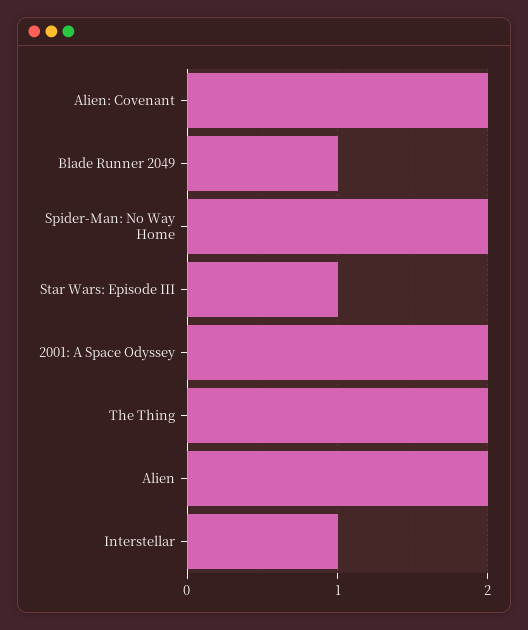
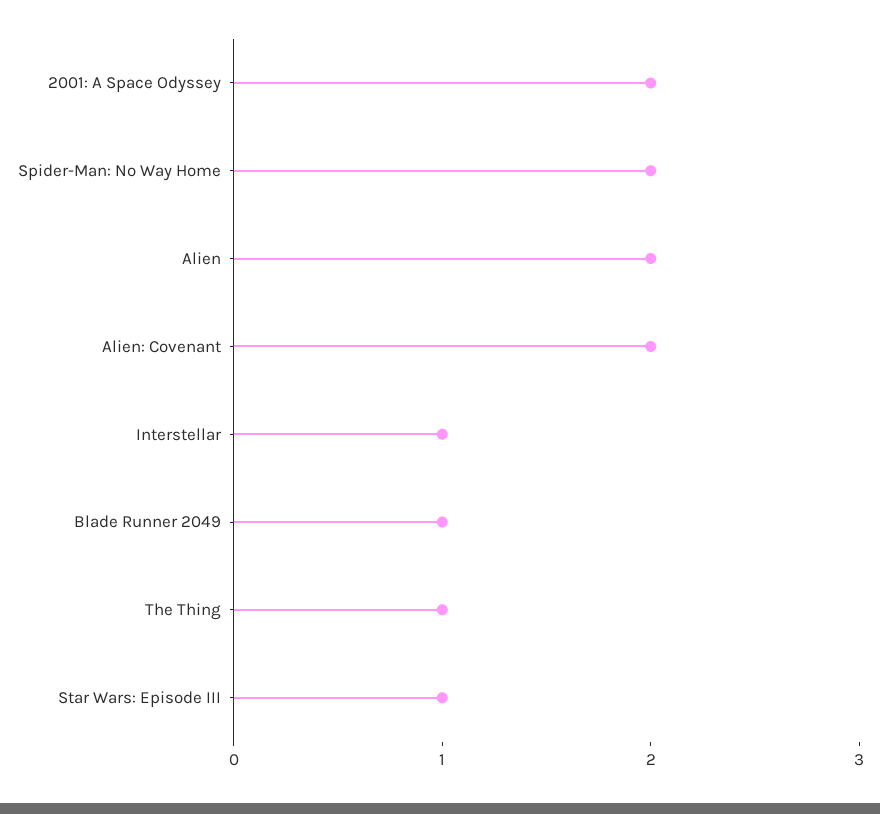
The Thing: 2 -> 1

